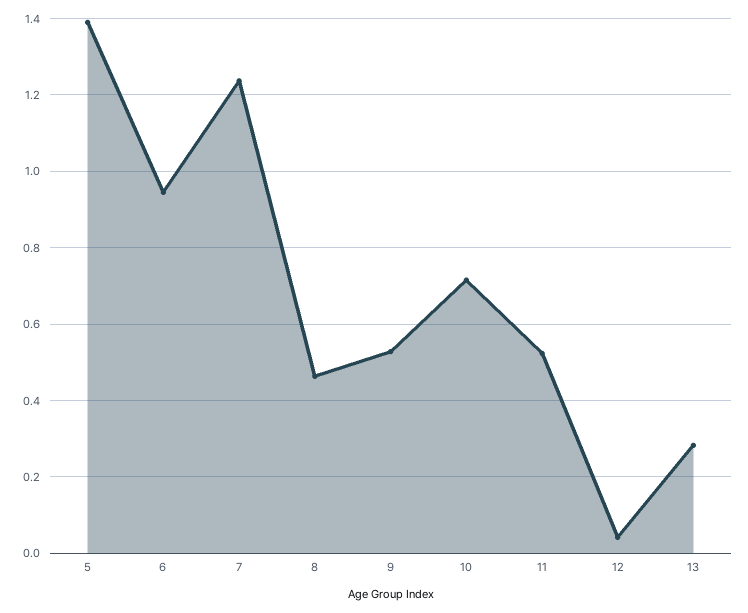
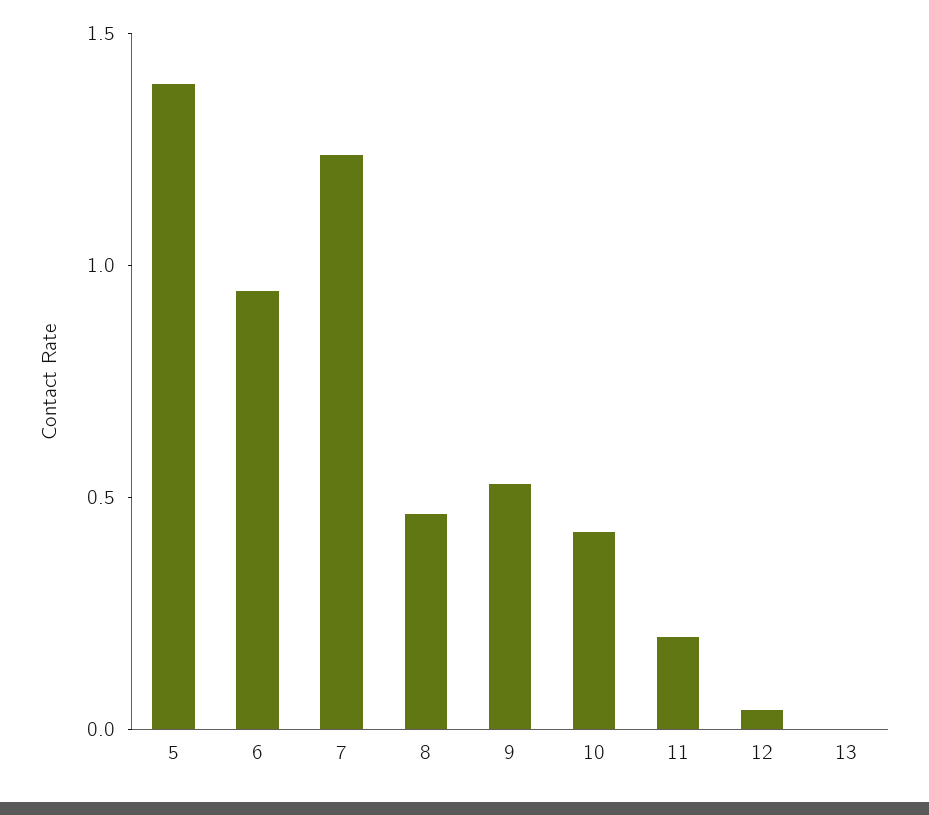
10: 0.72 -> 0.4
11: 0.52 -> 0.2
13: 0.28 -> 0

